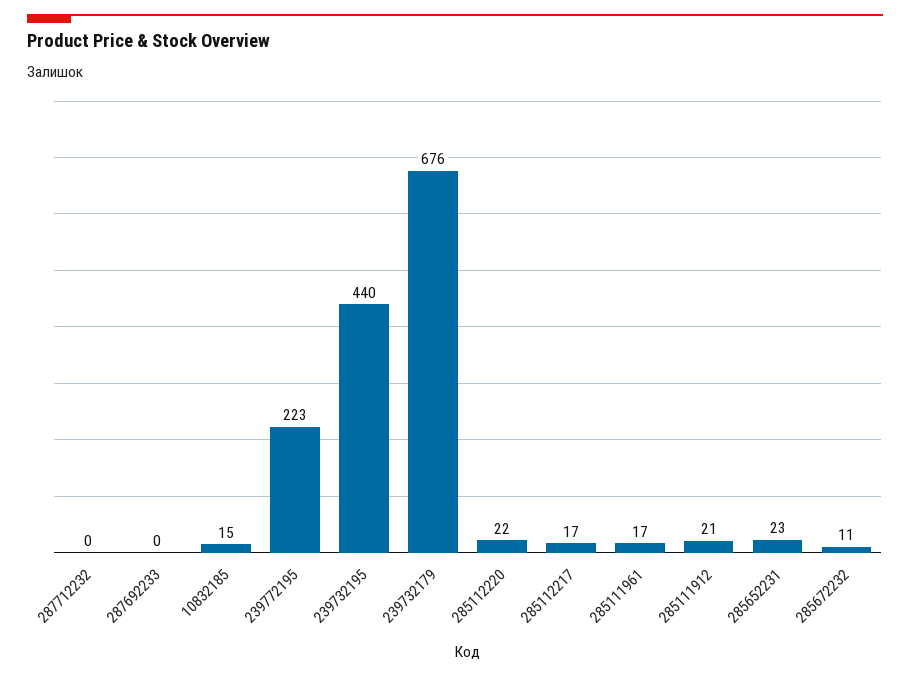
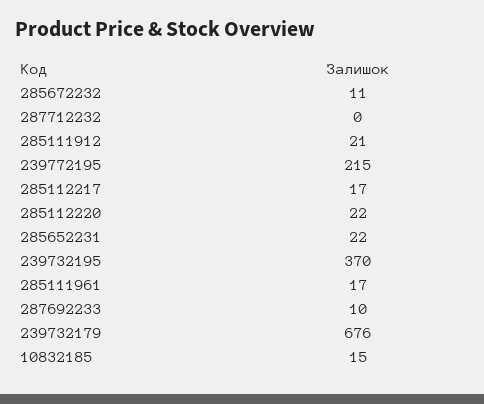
287692233: 0 -> 10
239772195: 223 -> 215
239732195: 440 -> 370
285652231: 23 -> 22

